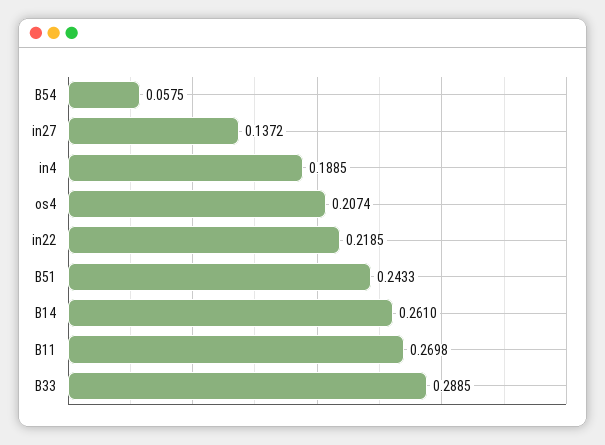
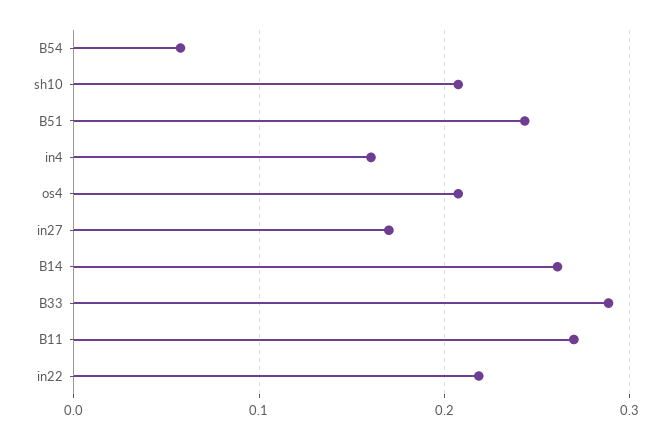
in27: 0.1372 -> 0.17
in4: 0.1885 -> 0.16
sh10: none -> 0.21

